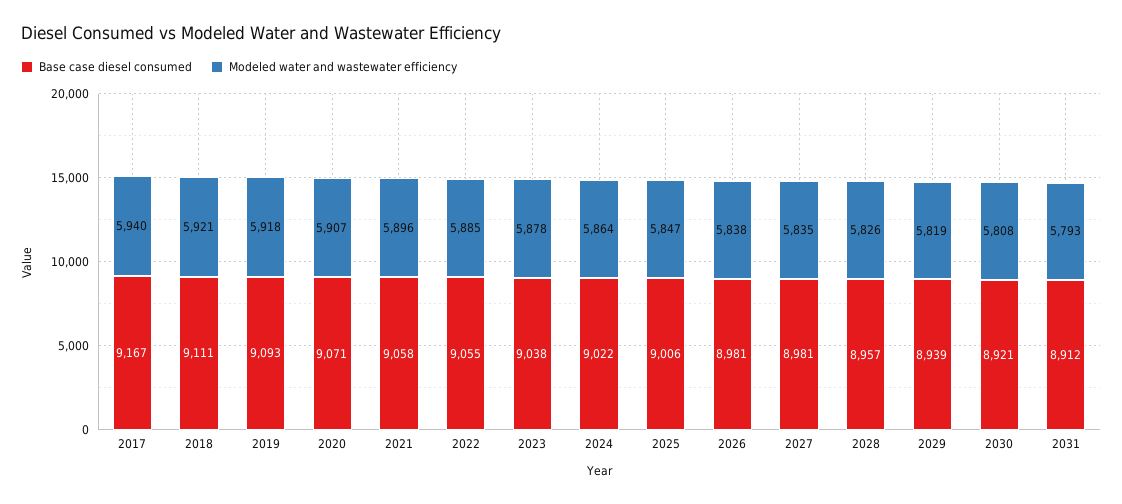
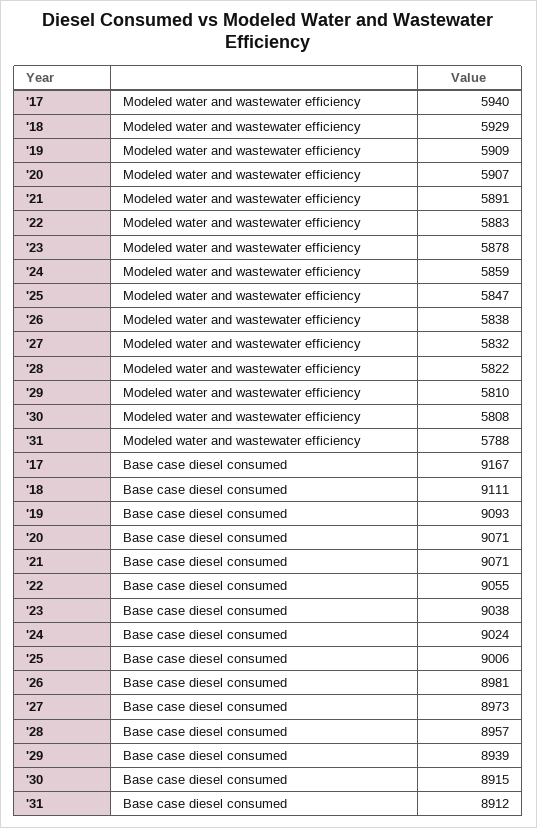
Modeled water and wastewater efficiency, 2018: 5921 -> 5929
Modeled water and wastewater efficiency, 2019: 5918 -> 5909
Base case diesel consumed, 2021: 9058 -> 9071
Modeled water and wastewater efficiency, 2021: 5896 -> 5891
Modeled water and wastewater efficiency, 2022: 5885 -> 5883
Base case diesel consumed, 2024: 9022 -> 9024
Modeled water and wastewater efficiency, 2024: 5864 -> 5859
Base case diesel consumed, 2027: 8981 -> 8973
Modeled water and wastewater efficiency, 2027: 5835 -> 5832
Modeled water and wastewater efficiency, 2028: 5826 -> 5822
Modeled water and wastewater efficiency, 2029: 5819 -> 5810
Base case diesel consumed, 2030: 8921 -> 8915
Modeled water and wastewater efficiency, 2031: 5793 -> 5788

